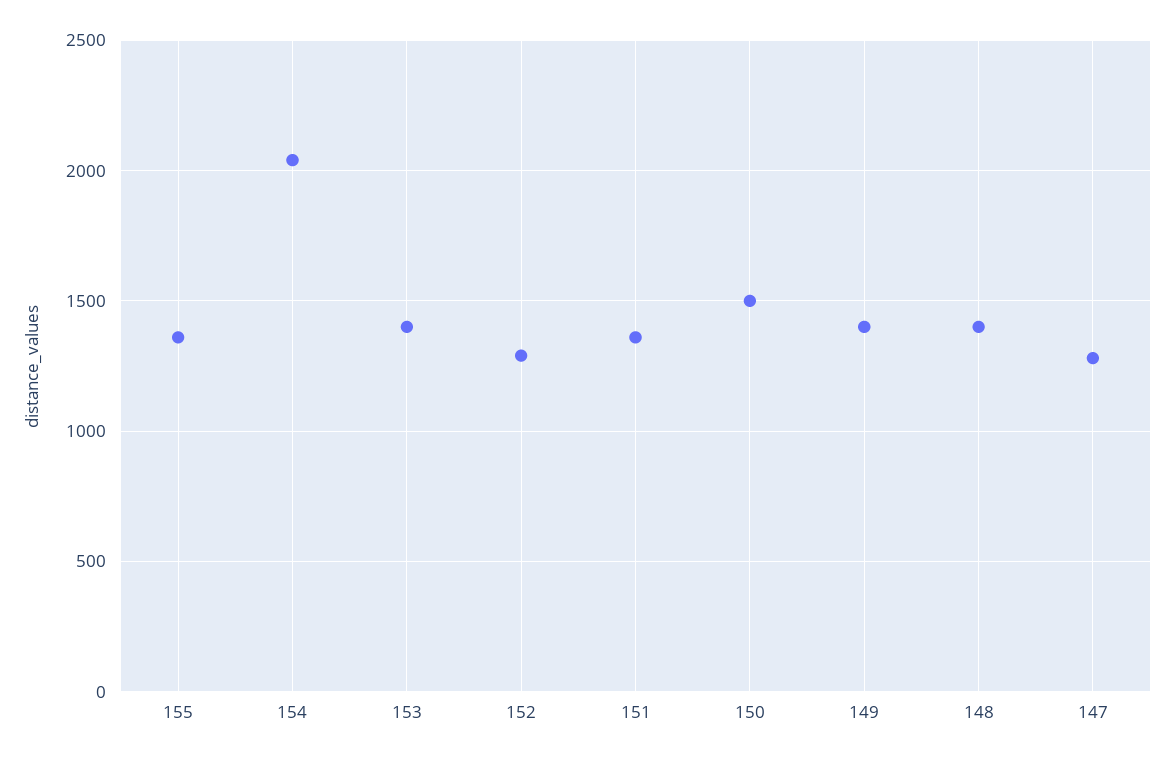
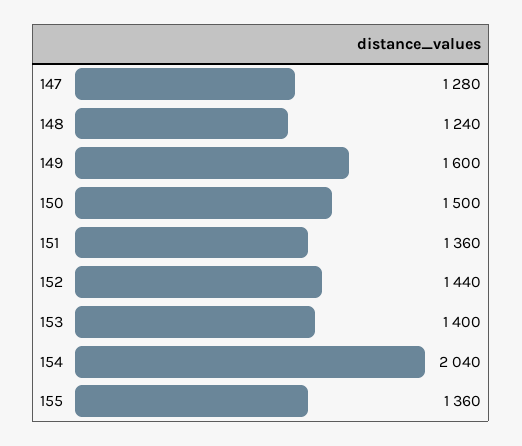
152: 1300 -> 1440
149: 1400 -> 1600
148: 1400 -> 1240

